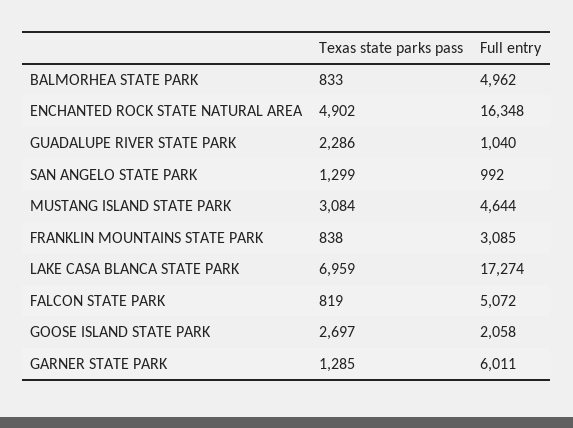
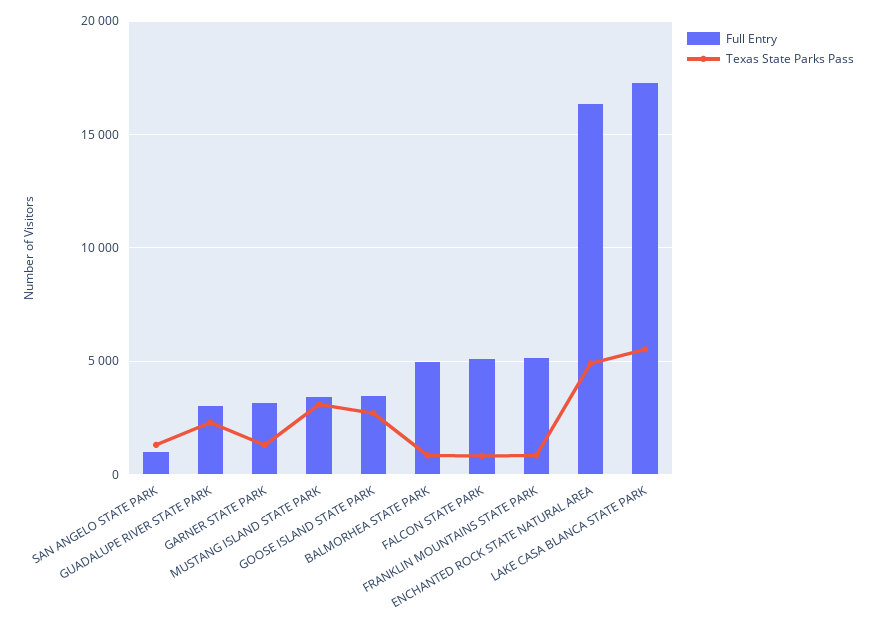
Full entry, GUADALUPE RIVER STATE PARK: 1040 -> 3000
Full entry, MUSTANG ISLAND STATE PARK: 4644 -> 3500
Full entry, FRANKLIN MOUNTAINS STATE PARK: 3085 -> 5000
Texas state parks pass, LAKE CASA BLANCA STATE PARK: 6959 -> 5500
Full entry, GOOSE ISLAND STATE PARK: 2058 -> 3500
Full entry, GARNER STATE PARK: 6011 -> 3000

